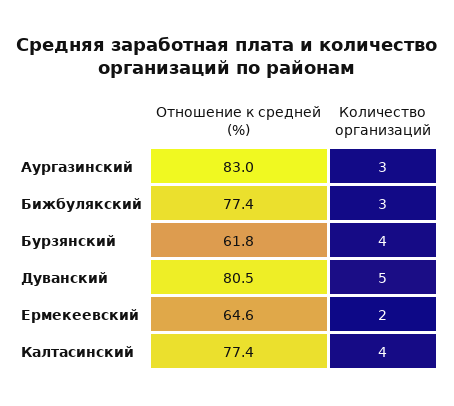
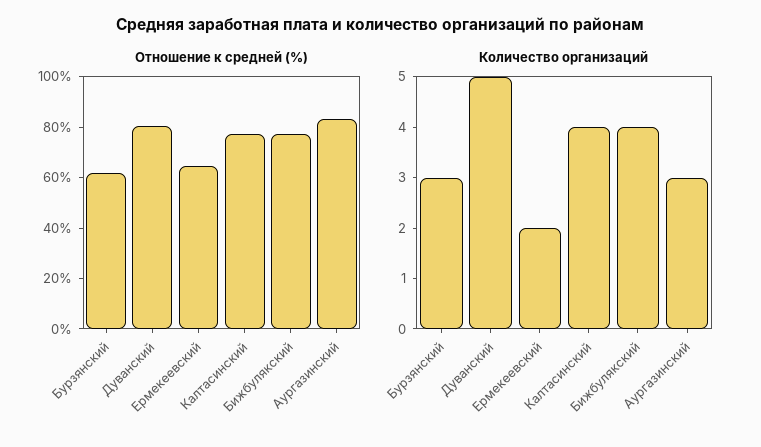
Количество организаций, Бижбулякский: 3 -> 4
Количество организаций, Бурзянский: 4 -> 3

